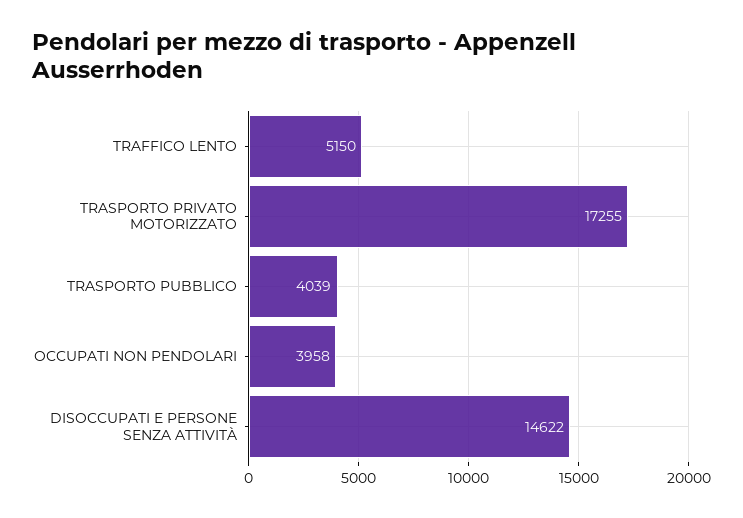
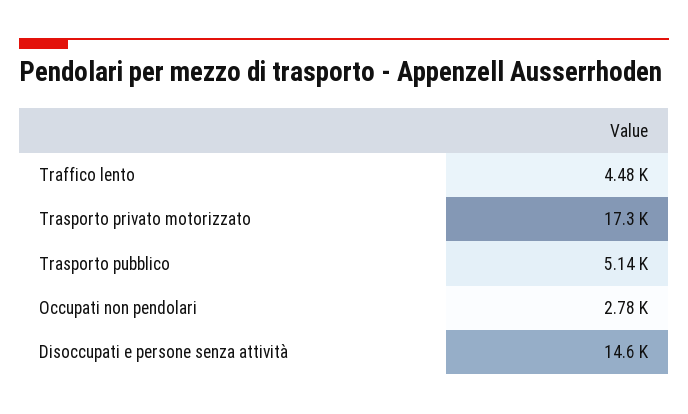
TRAFFICO LENTO: 5150 -> 4480
TRASPORTO PUBBLICO: 4039 -> 5140
OCCUPATI NON PENDOLARI: 3958 -> 2780

